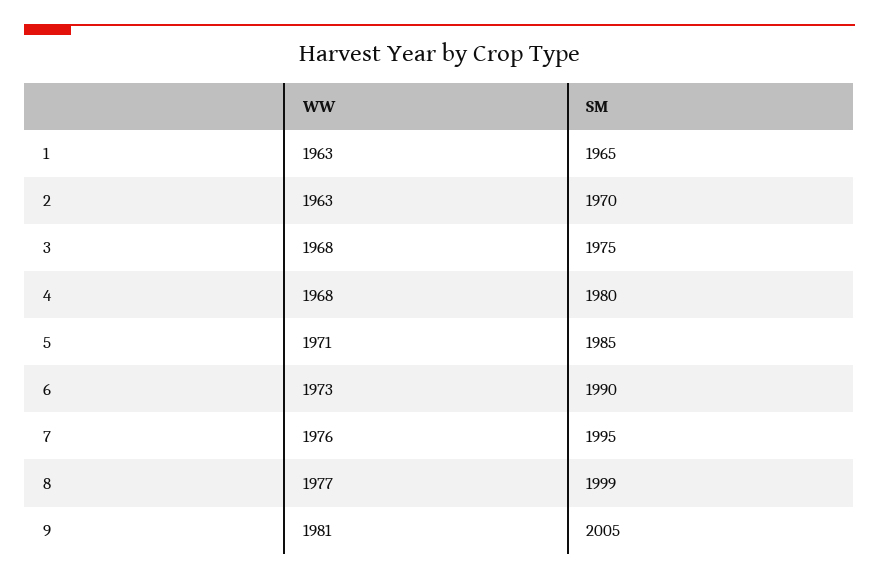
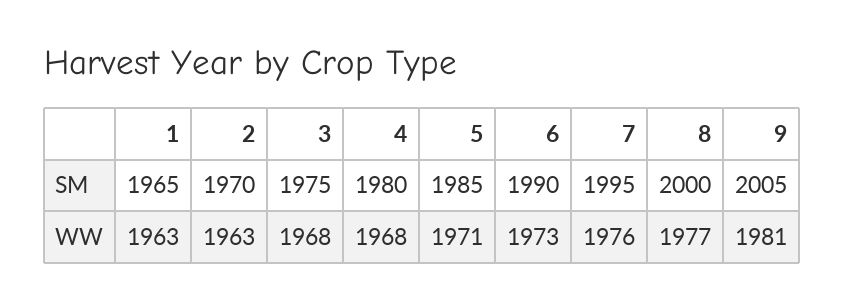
SM, 8: 1999 -> 2000

